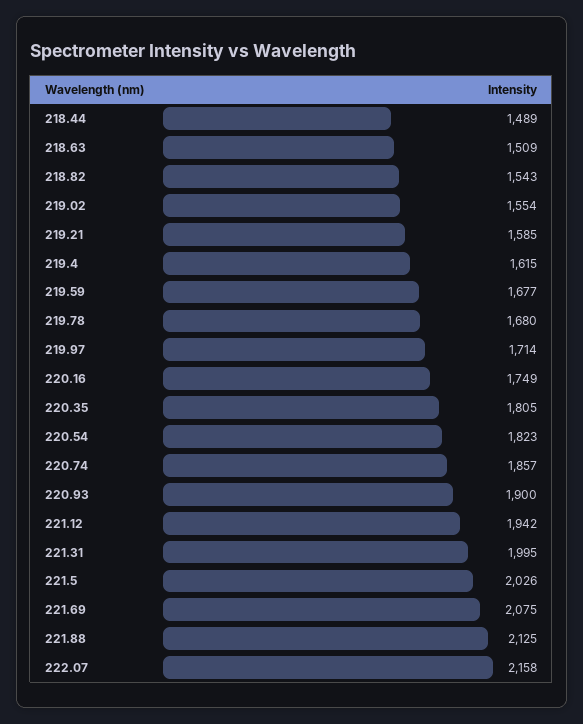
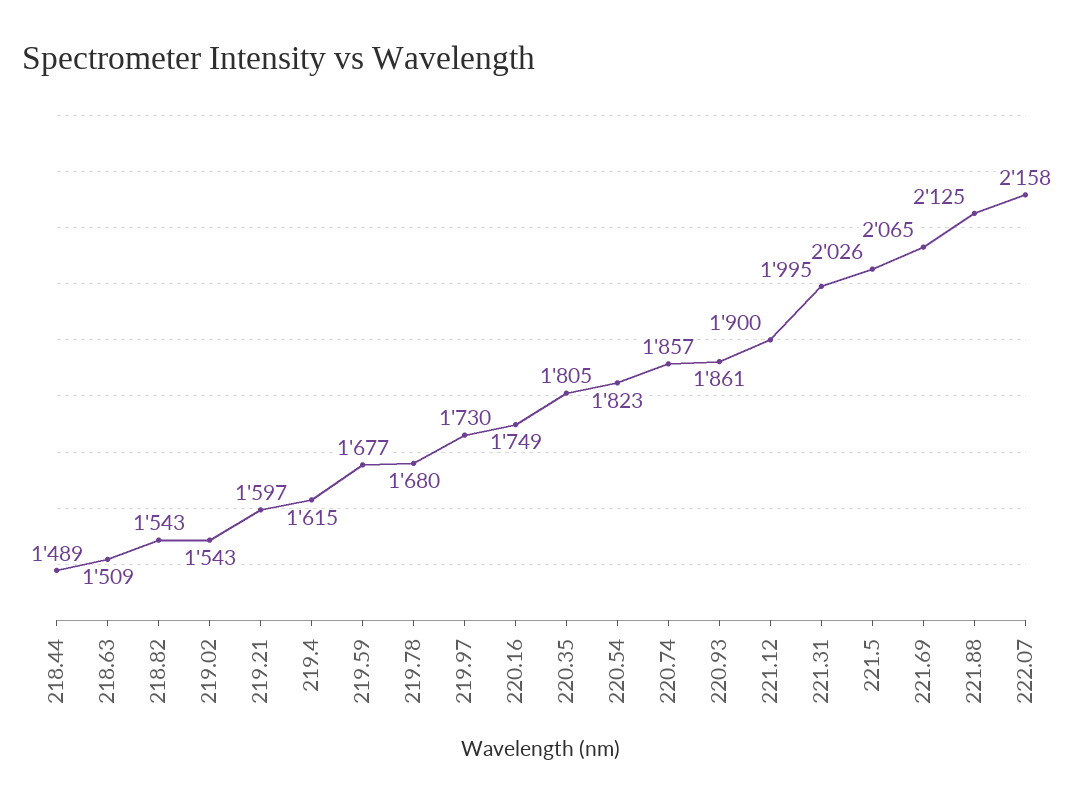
219.02: 1554 -> 1543
219.21: 1585 -> 1597
219.97: 1714 -> 1730
220.93: 1900 -> 1861
221.12: 1942 -> 1900
221.69: 2075 -> 2065

